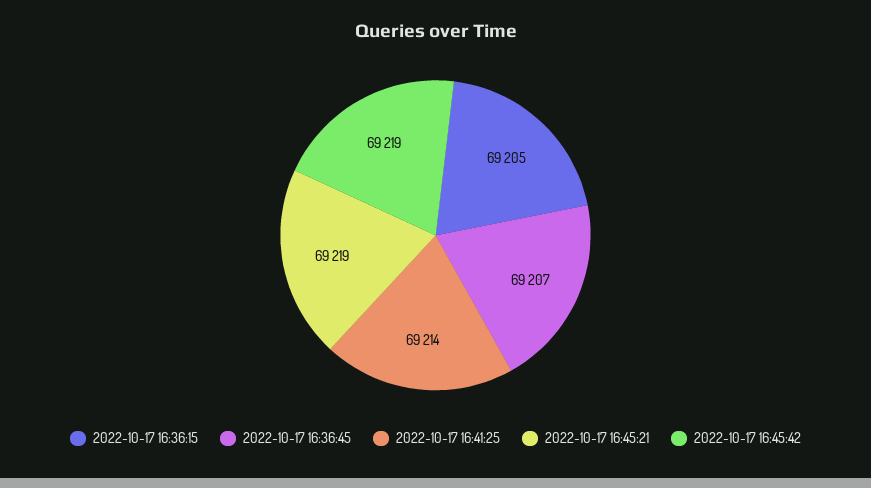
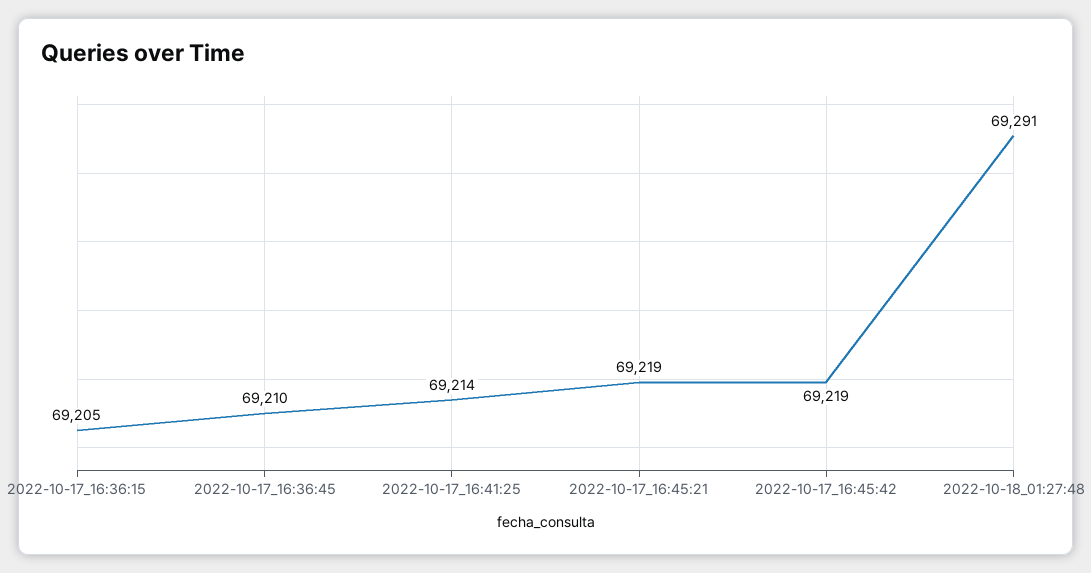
2022-10-17 16:36:45: 69207 -> 69210
2022-10-18_01:27:48: none -> 69291

